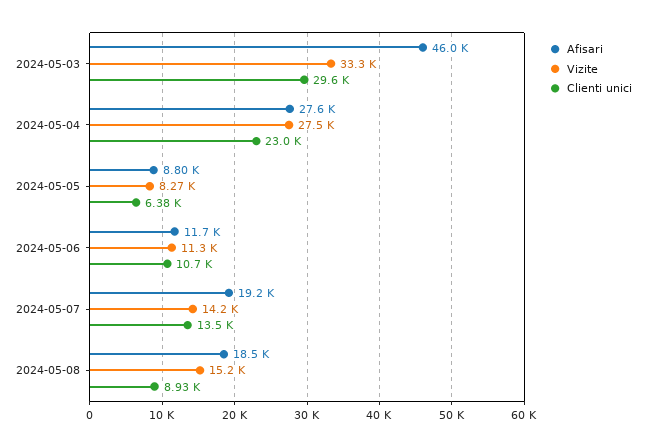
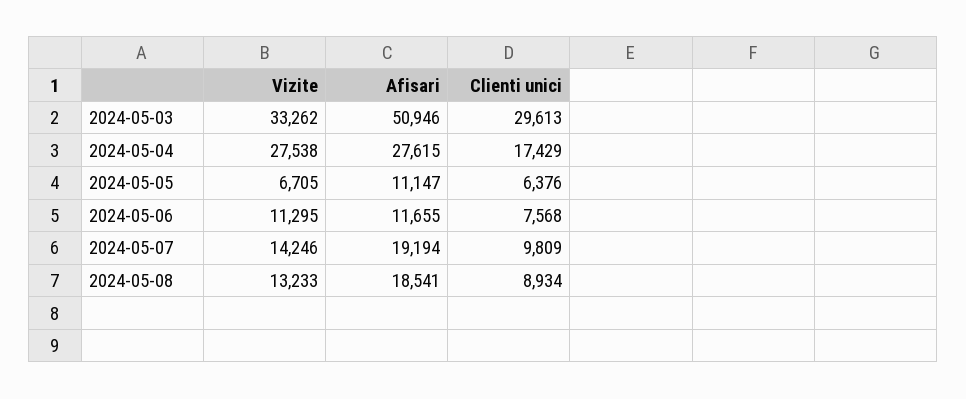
Afisari, 2024-05-03: 46000 -> 50946
Clienti unici, 2024-05-04: 23000 -> 17429
Afisari, 2024-05-05: 8800 -> 11147
Vizite, 2024-05-05: 8270 -> 6705
Clienti unici, 2024-05-06: 10700 -> 7568
Clienti unici, 2024-05-07: 13500 -> 9809
Vizite, 2024-05-08: 15200 -> 13233

